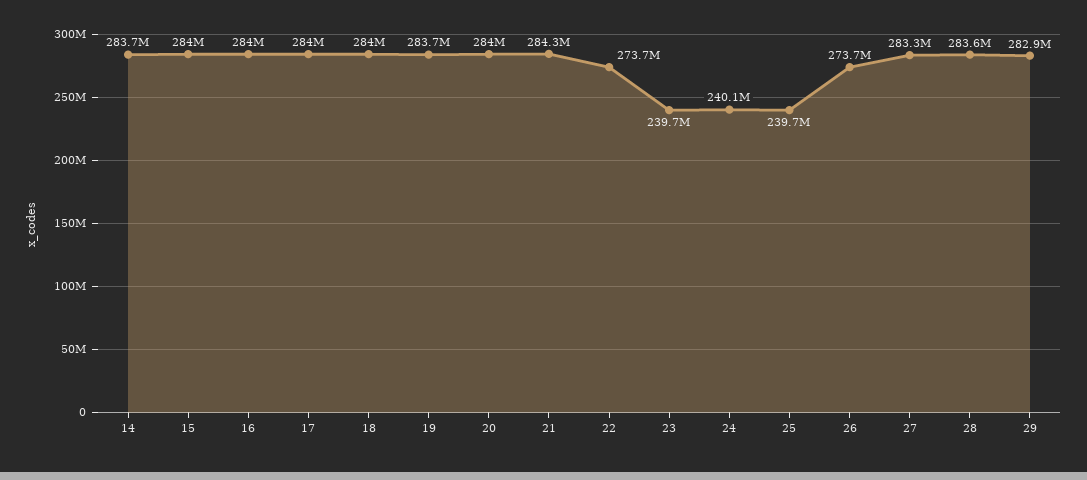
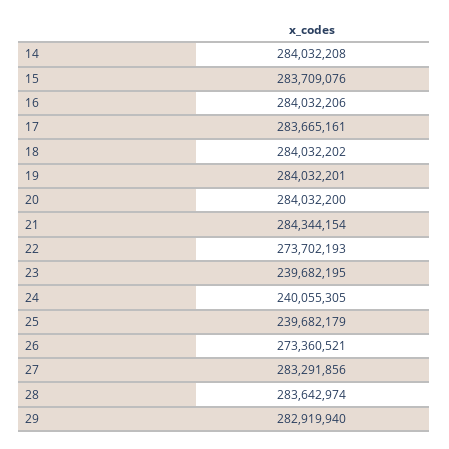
14: 283700000 -> 284032208
15: 284000000 -> 283709076
17: 284000000 -> 283665161
19: 283700000 -> 284032201
26: 273700000 -> 273360521

